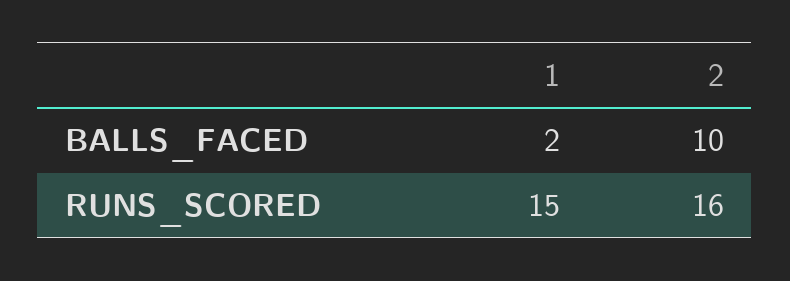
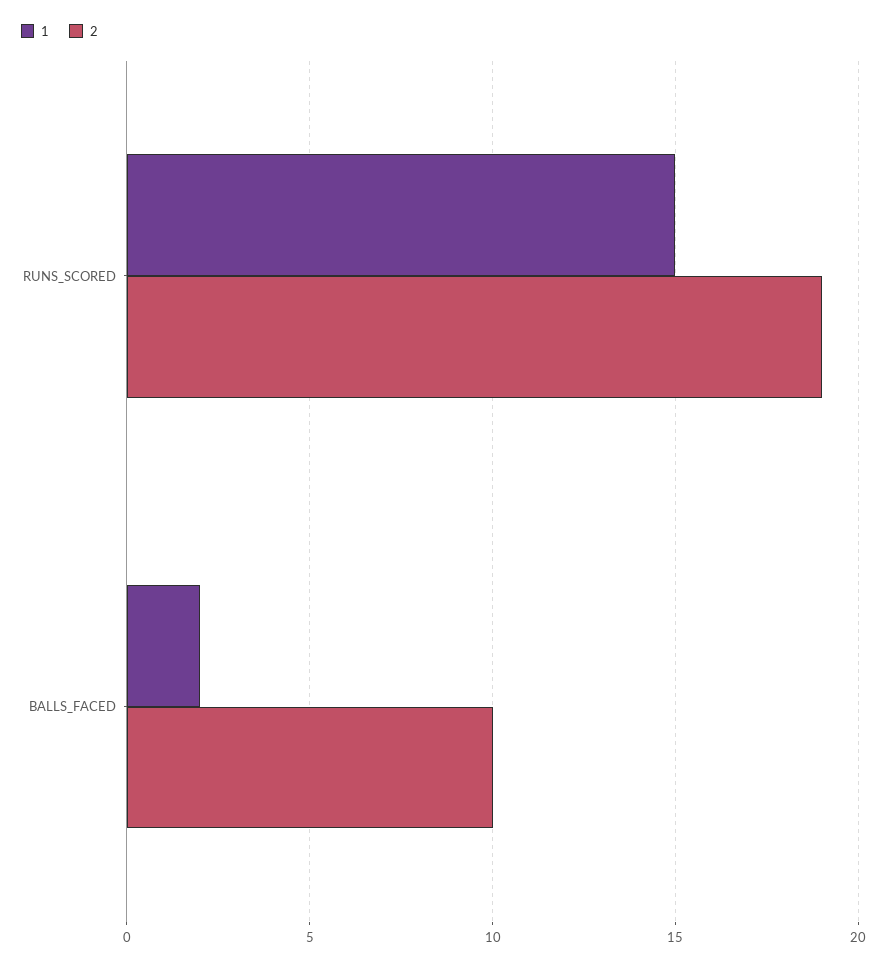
2, RUNS_SCORED: 16 -> 19

